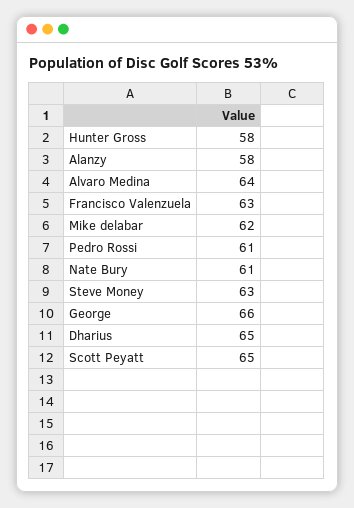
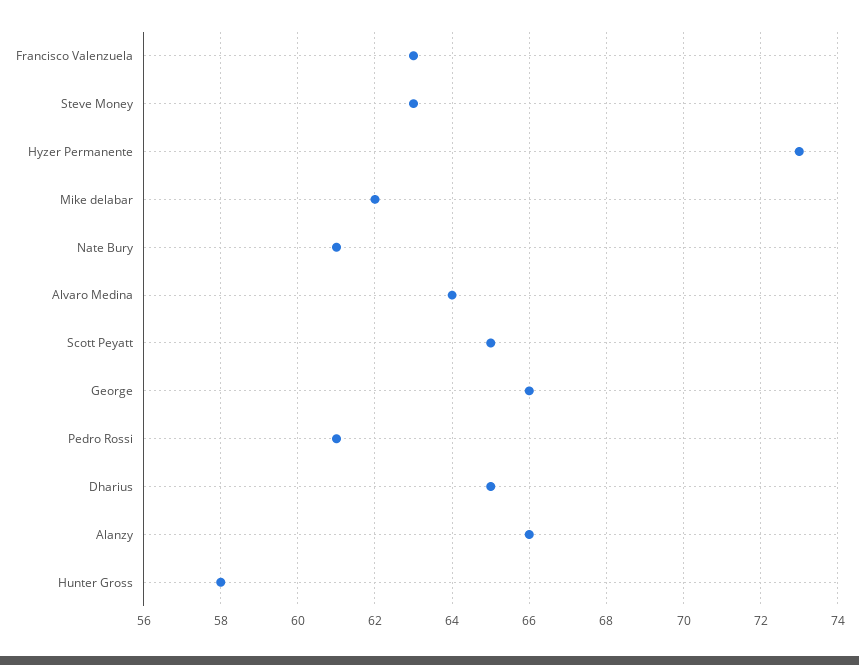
Alanzy: 58 -> 66
Hyzer Permanente: none -> 73

